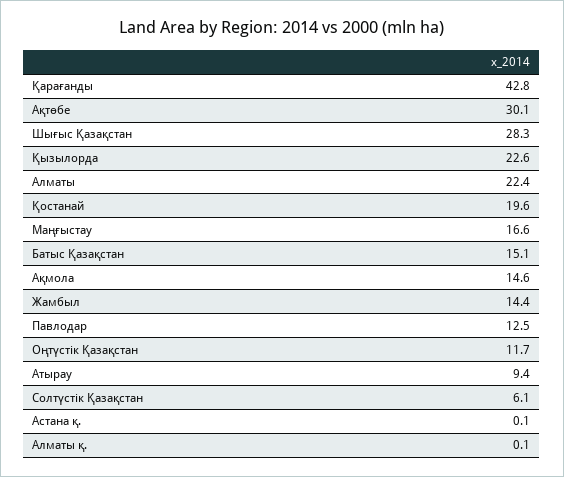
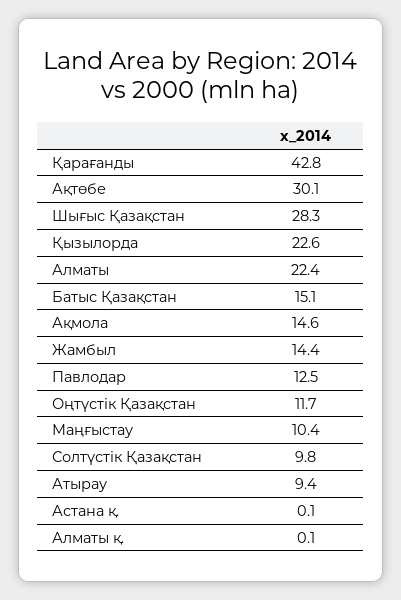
Қостанай: 19.6 -> none
Маңғыстау: 16.6 -> 10.4
Солтүстік Қазақстан: 6.1 -> 9.8

